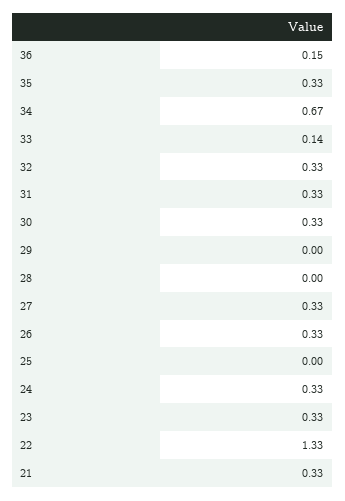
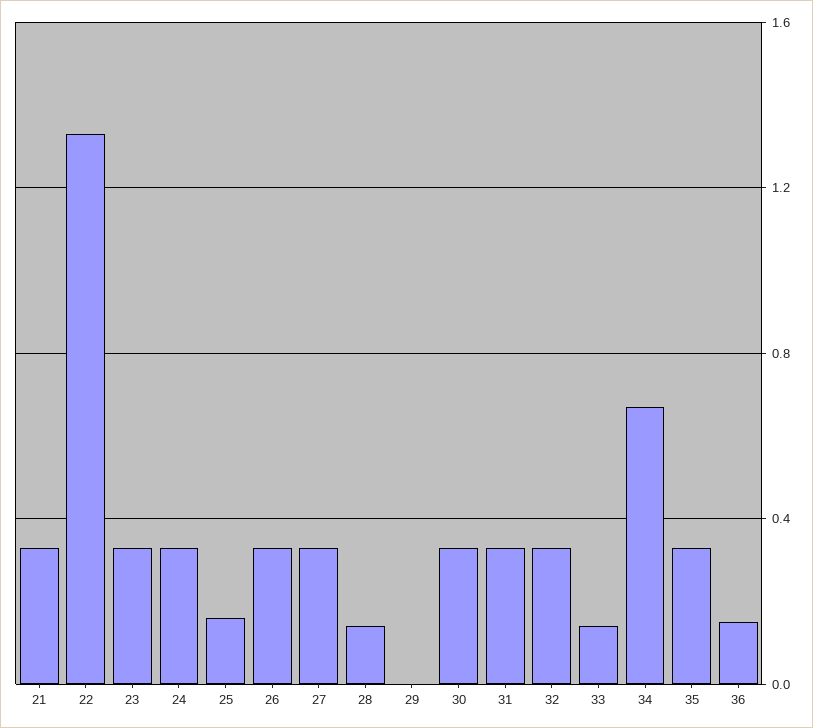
28: 0 -> 0.15
25: 0 -> 0.15

